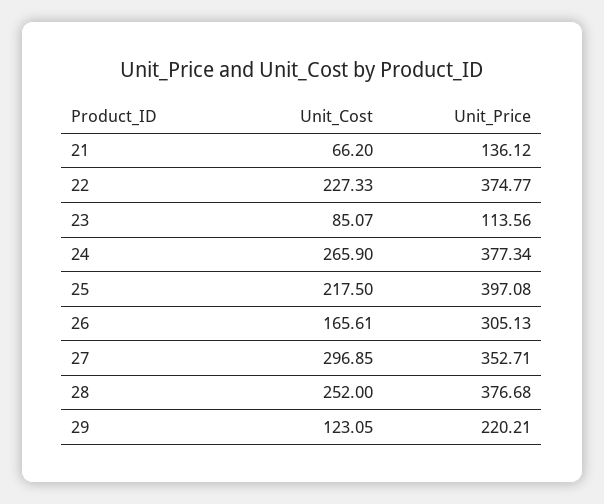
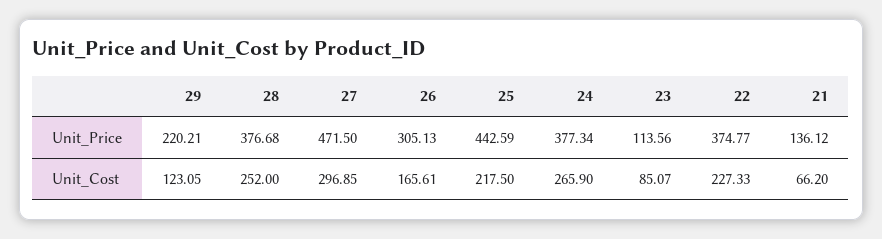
Unit_Price, 25: 397.08 -> 442.59
Unit_Price, 27: 352.71 -> 471.5

